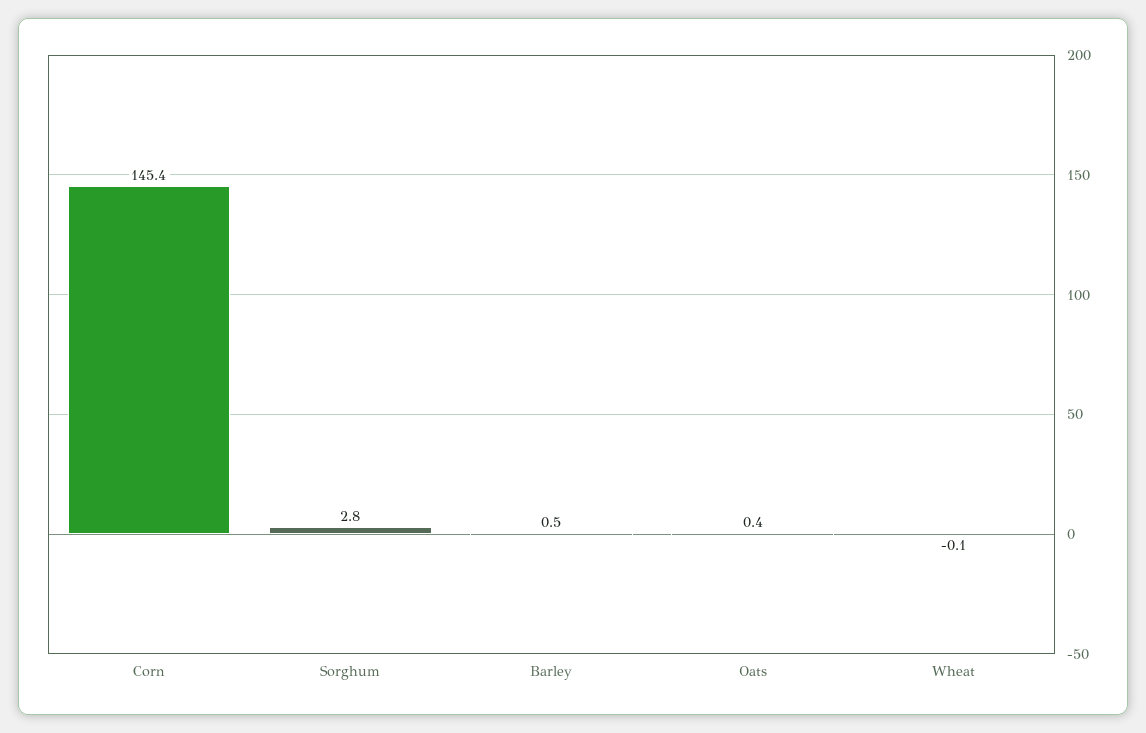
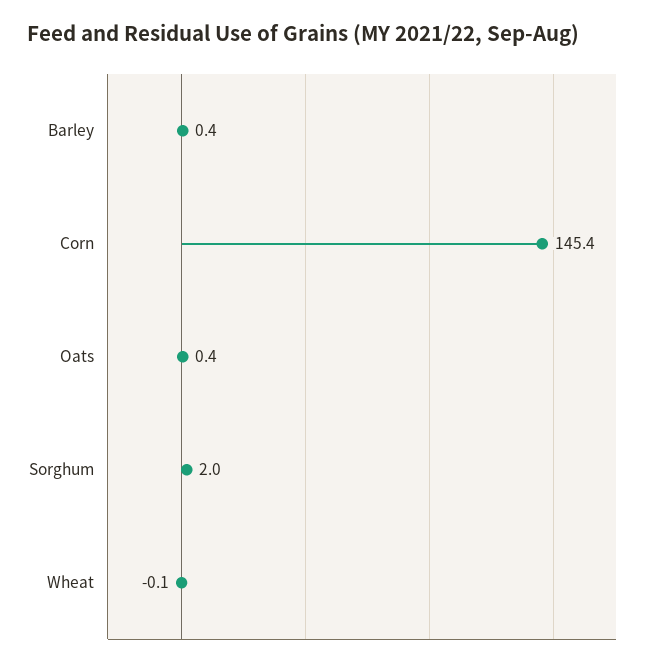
Sorghum: 2.8 -> 2
Barley: 0.5 -> 0.4

